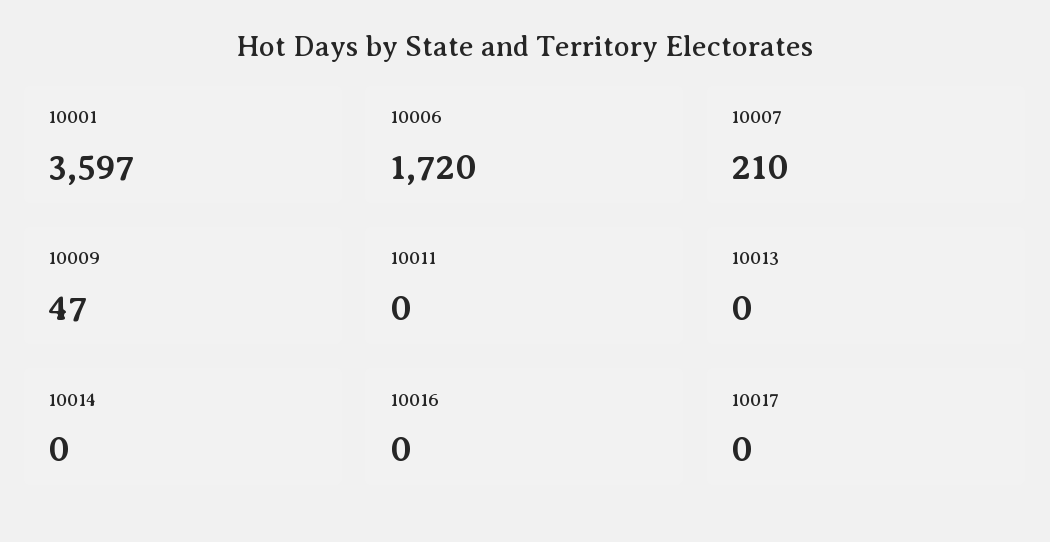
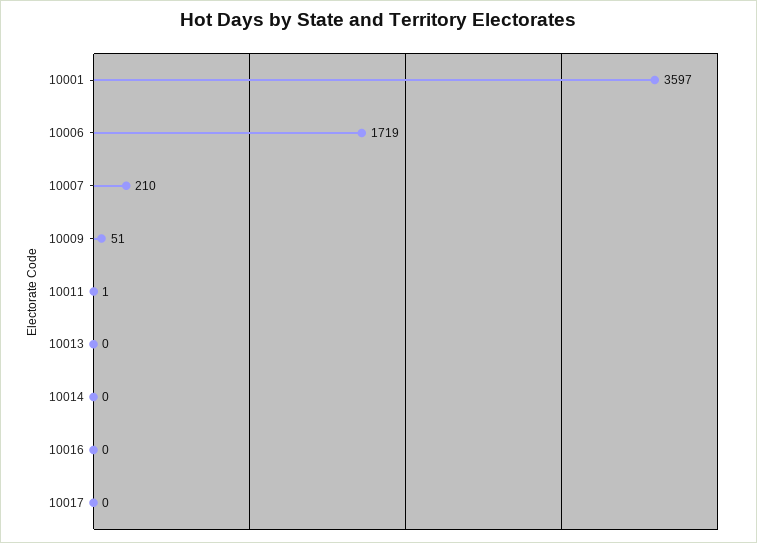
10006: 1720 -> 1719
10009: 47 -> 51
10011: 0 -> 1

